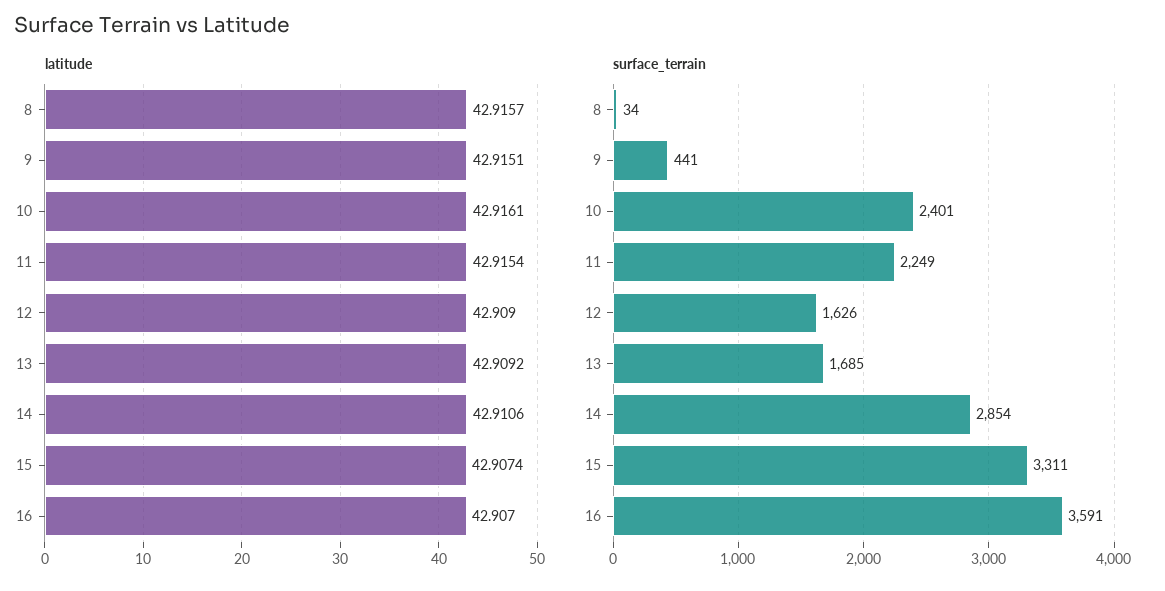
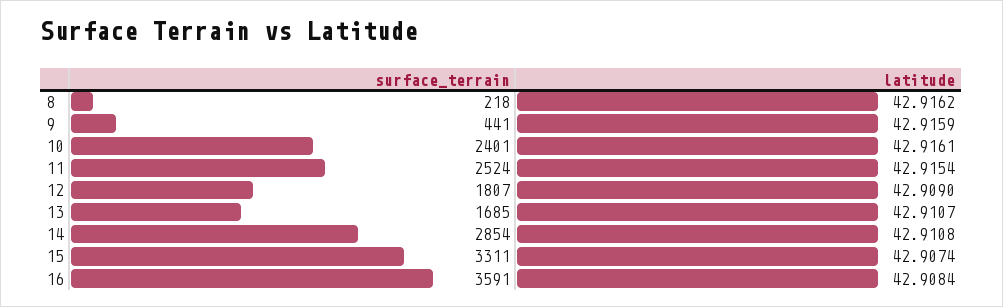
latitude, 8: 42.9157 -> 42.9162
latitude, 9: 42.9151 -> 42.9159
latitude, 13: 42.9092 -> 42.9107
latitude, 14: 42.9106 -> 42.9108
latitude, 16: 42.907 -> 42.9084
surface_terrain, 8: 34 -> 218
surface_terrain, 11: 2249 -> 2524
surface_terrain, 12: 1626 -> 1807

